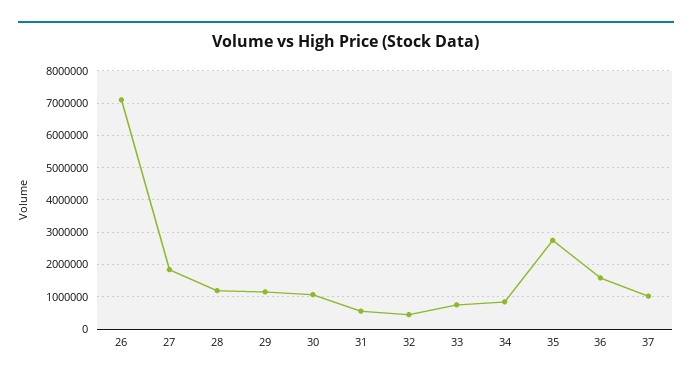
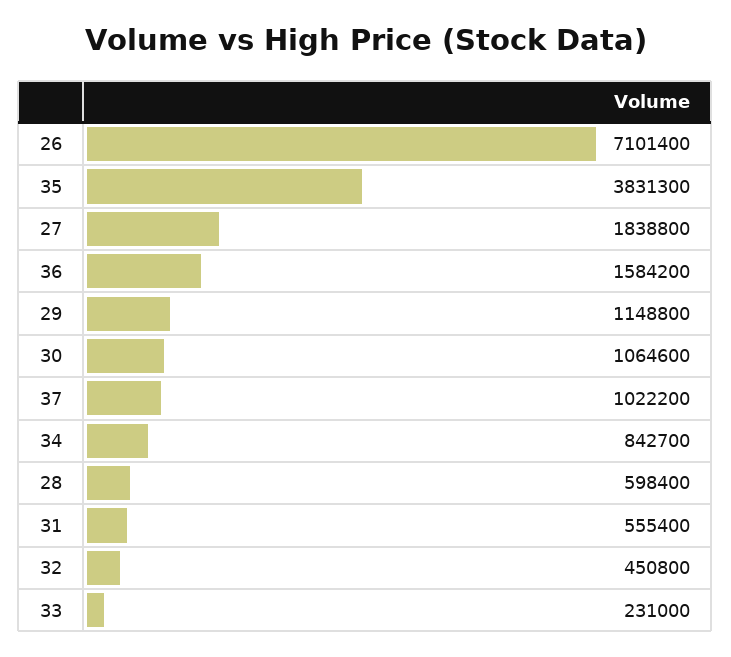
28: 1200000 -> 598400
33: 800000 -> 231000
35: 2800000 -> 3831300

